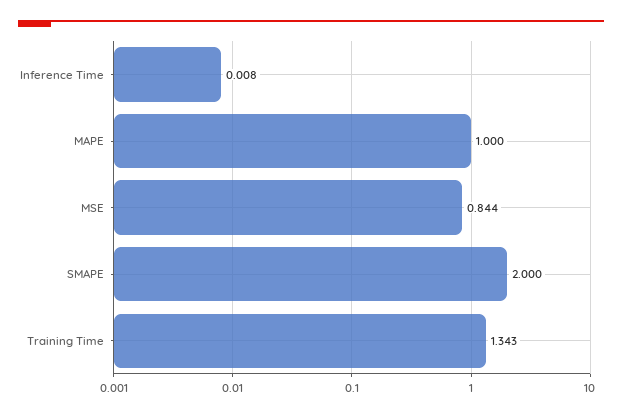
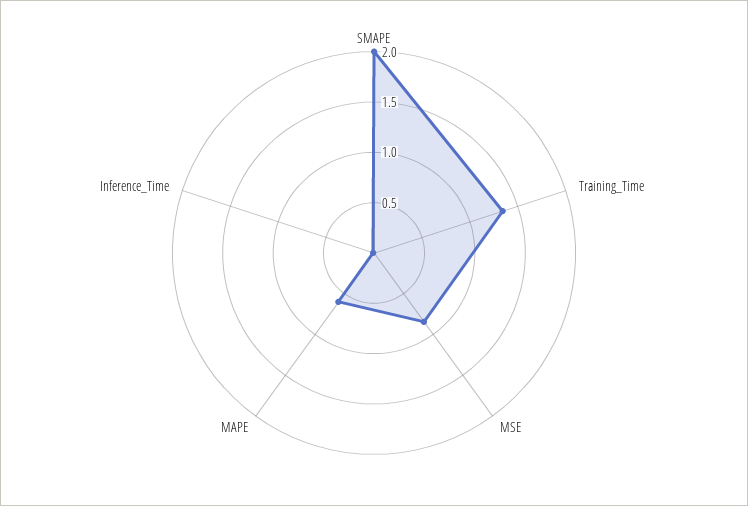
MAPE: 1 -> 0.6

